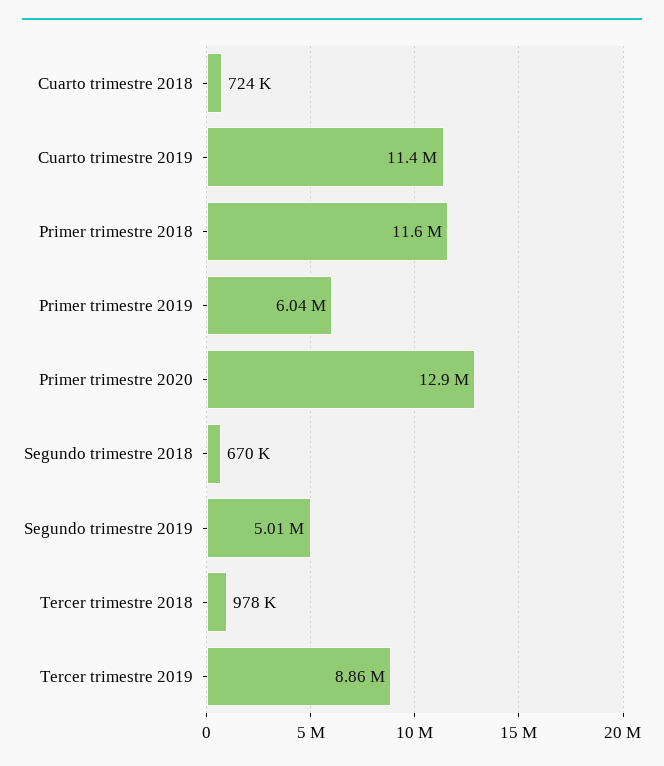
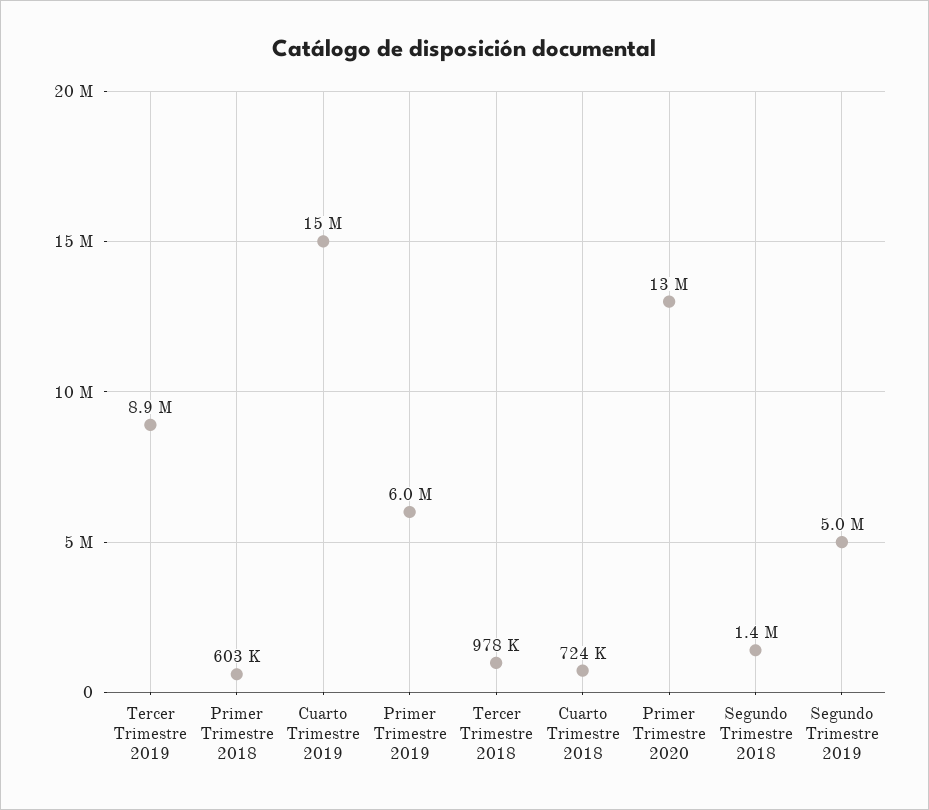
Cuarto trimestre 2019: 11400000 -> 15000000
Primer trimestre 2018: 11600000 -> 603000
Segundo trimestre 2018: 670000 -> 1400000

